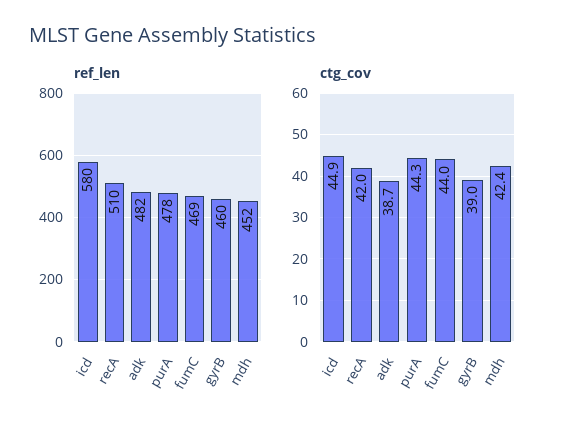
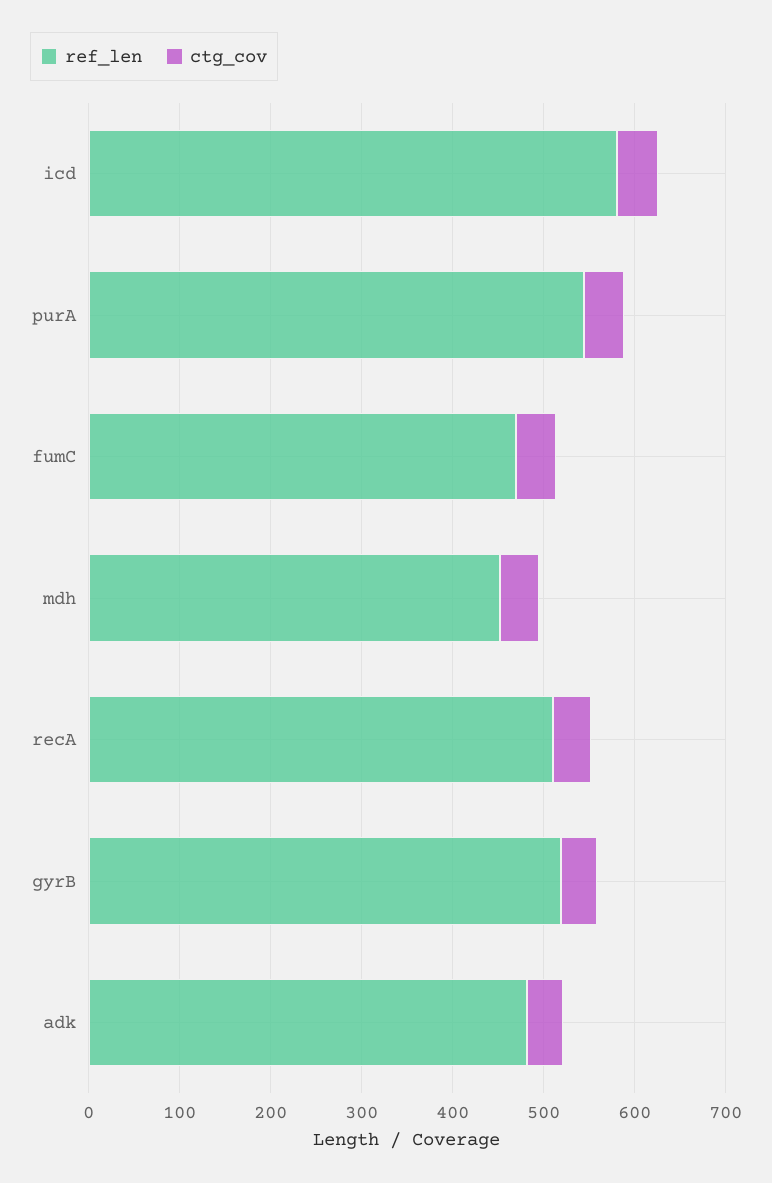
ref_len, purA: 478 -> 540
ref_len, gyrB: 460 -> 520

